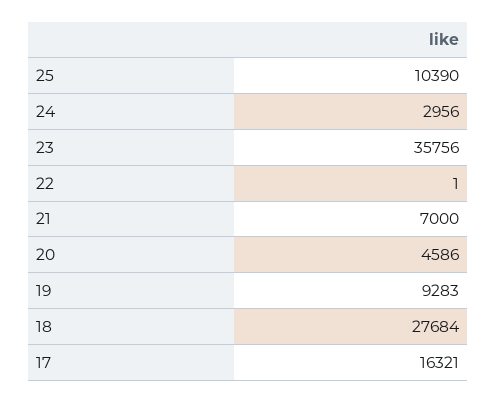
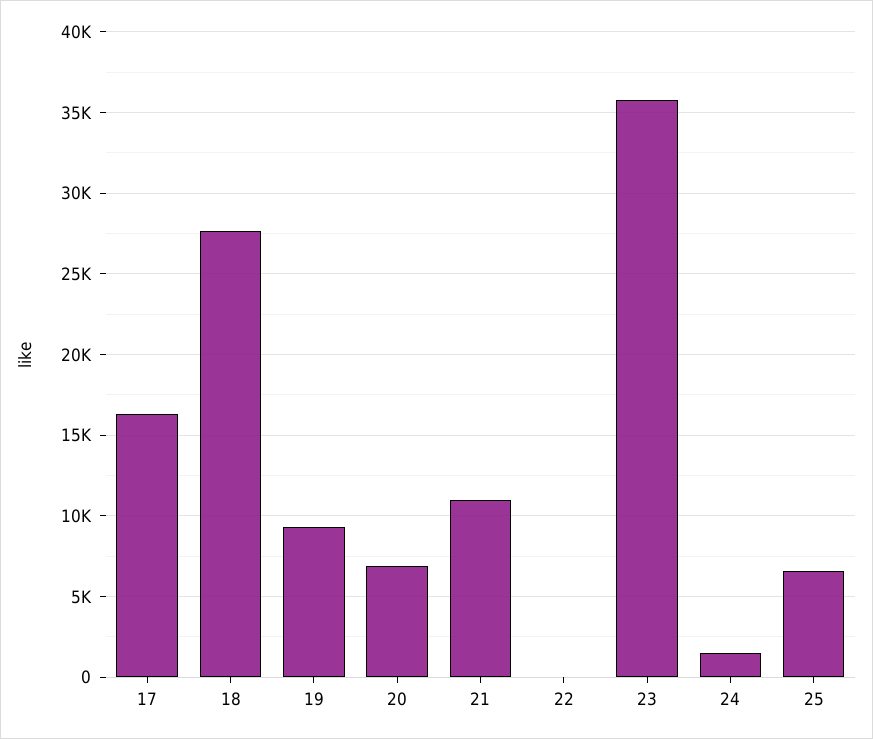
25: 10390 -> 6500
24: 2956 -> 1500
21: 7000 -> 11000
20: 4586 -> 7000

